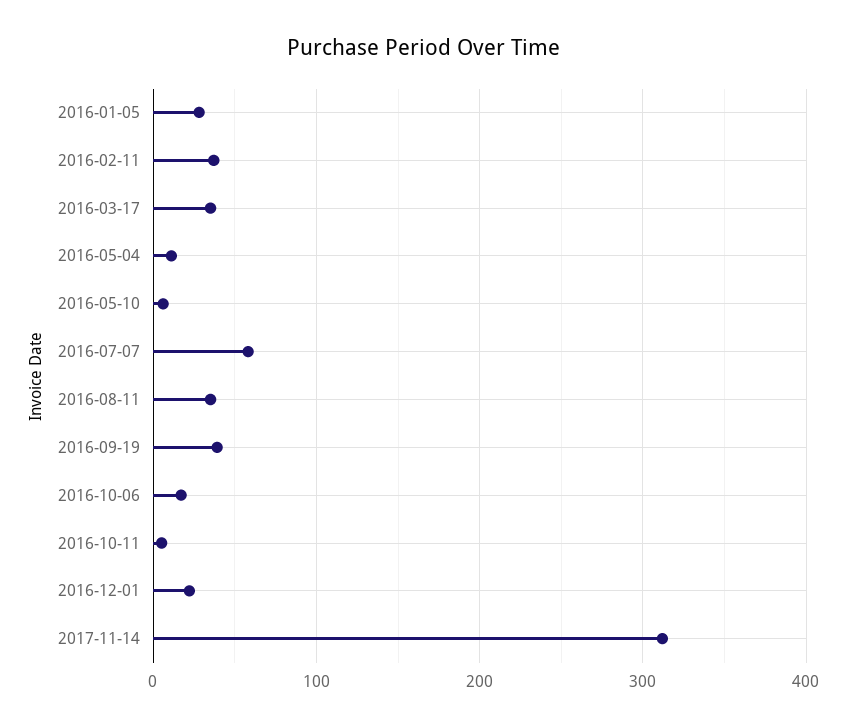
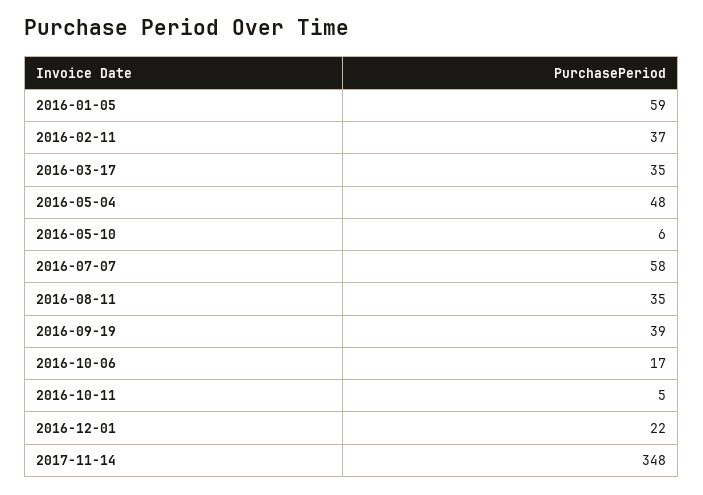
2016-01-05: 30 -> 59
2016-05-04: 10 -> 48
2017-11-14: 310 -> 348

